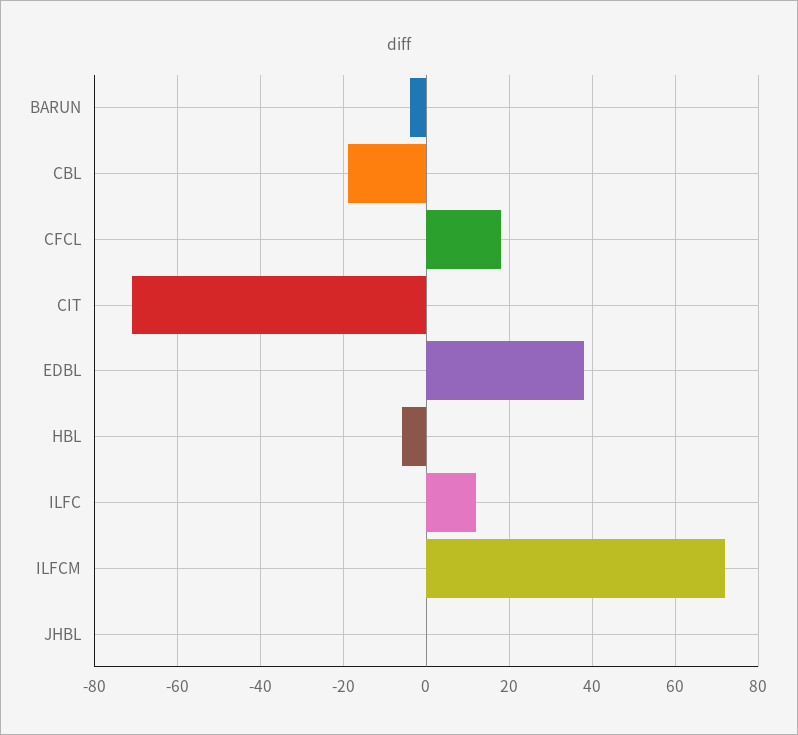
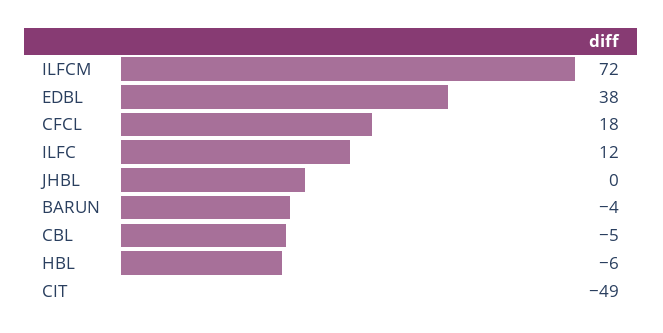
CBL: -20 -> -5
CIT: -70 -> -49

